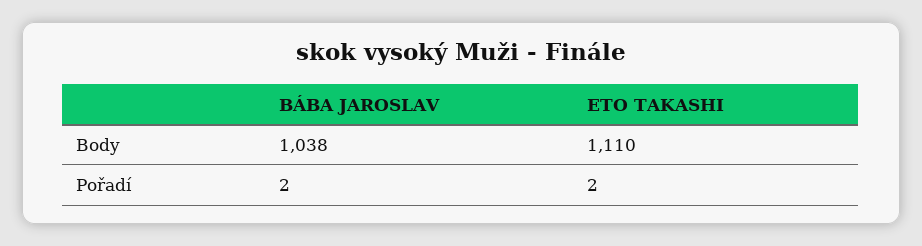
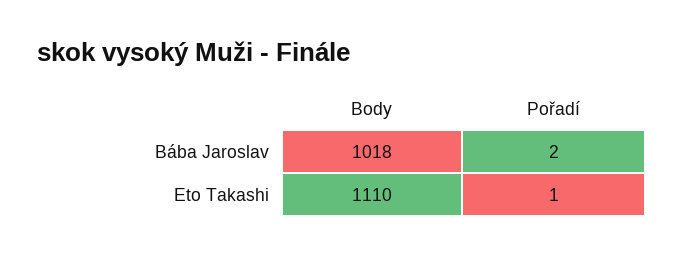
BÁBA JAROSLAV, Body: 1038 -> 1018
ETO TAKASHI, Pořadí: 2 -> 1

